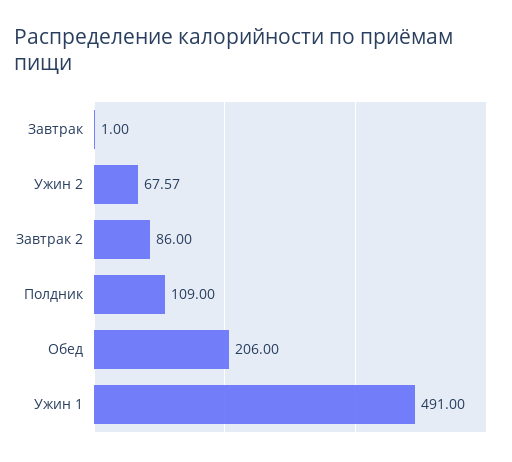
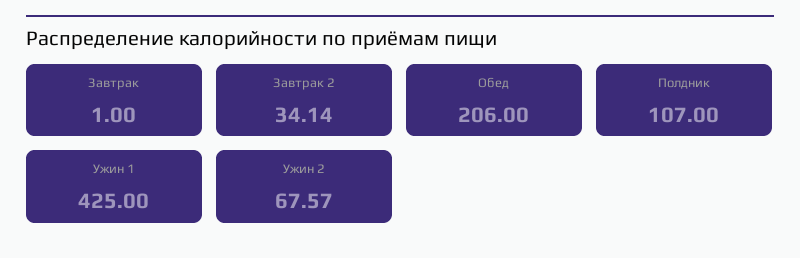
Завтрак 2: 86 -> 34.14
Полдник: 109 -> 107
Ужин 1: 491 -> 425

